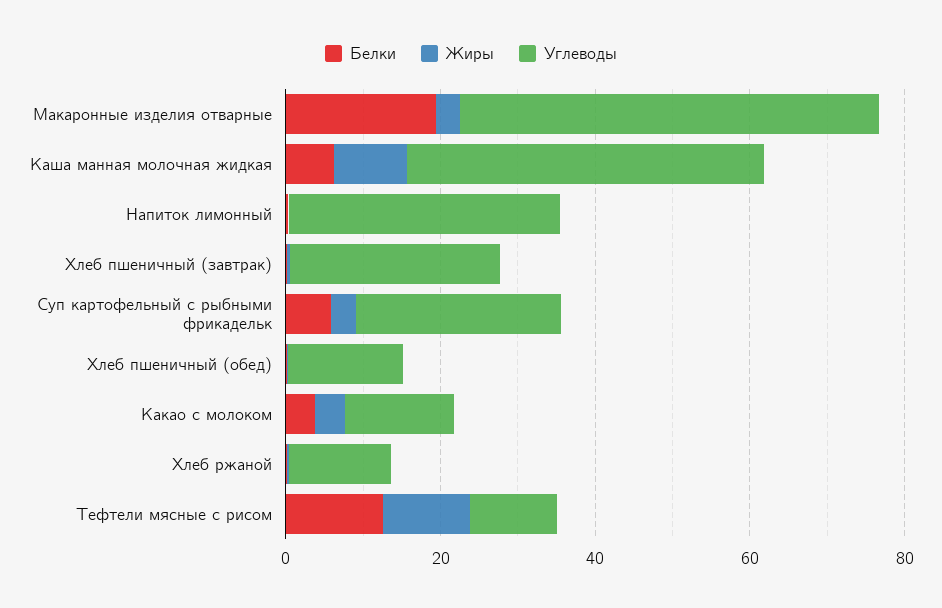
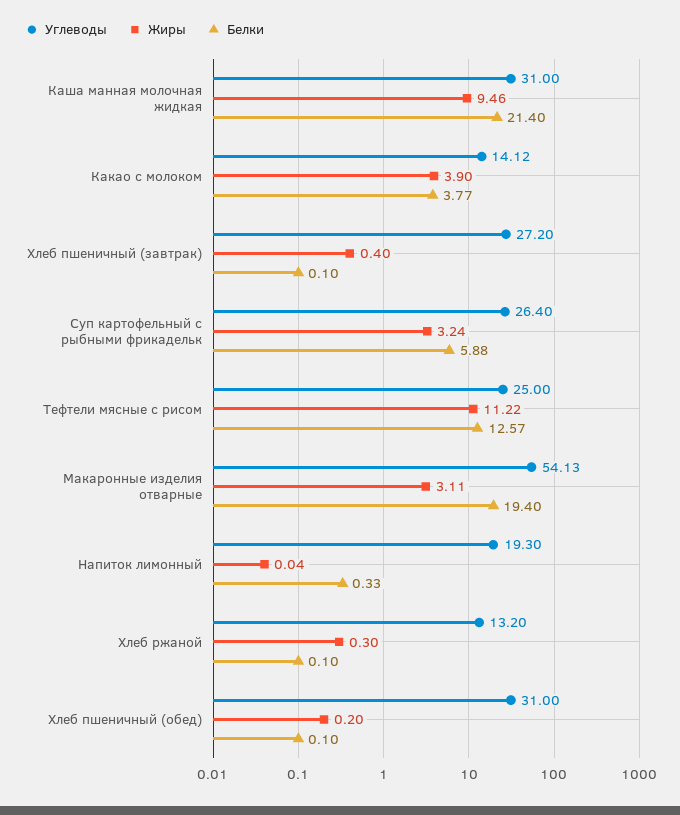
Белки, Каша манная молочная жидкая: 5 -> 21.4
Углеводы, Каша манная молочная жидкая: 45 -> 31
Углеводы, Напиток лимонный: 35 -> 19.3
Углеводы, Хлеб пшеничный (обед): 15 -> 31
Углеводы, Тефтели мясные с рисом: 10 -> 25

